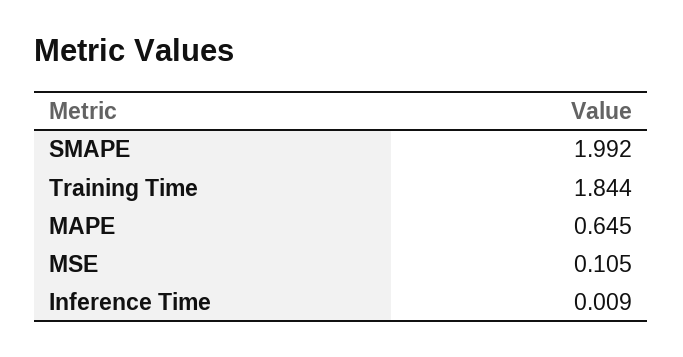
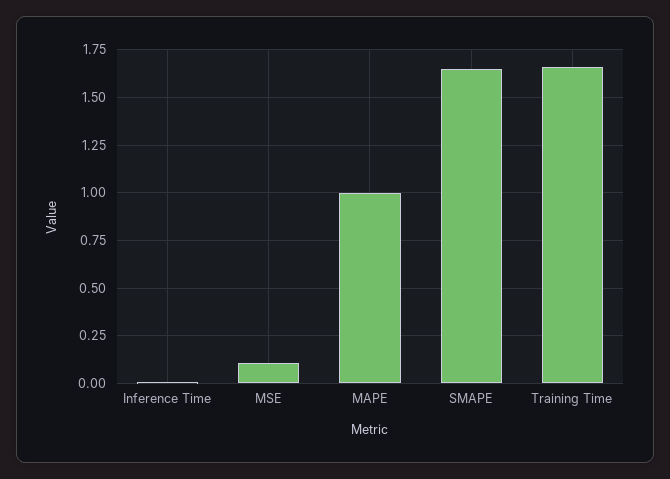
SMAPE: 1.992 -> 1.65
Training Time: 1.844 -> 1.65
MAPE: 0.645 -> 1

